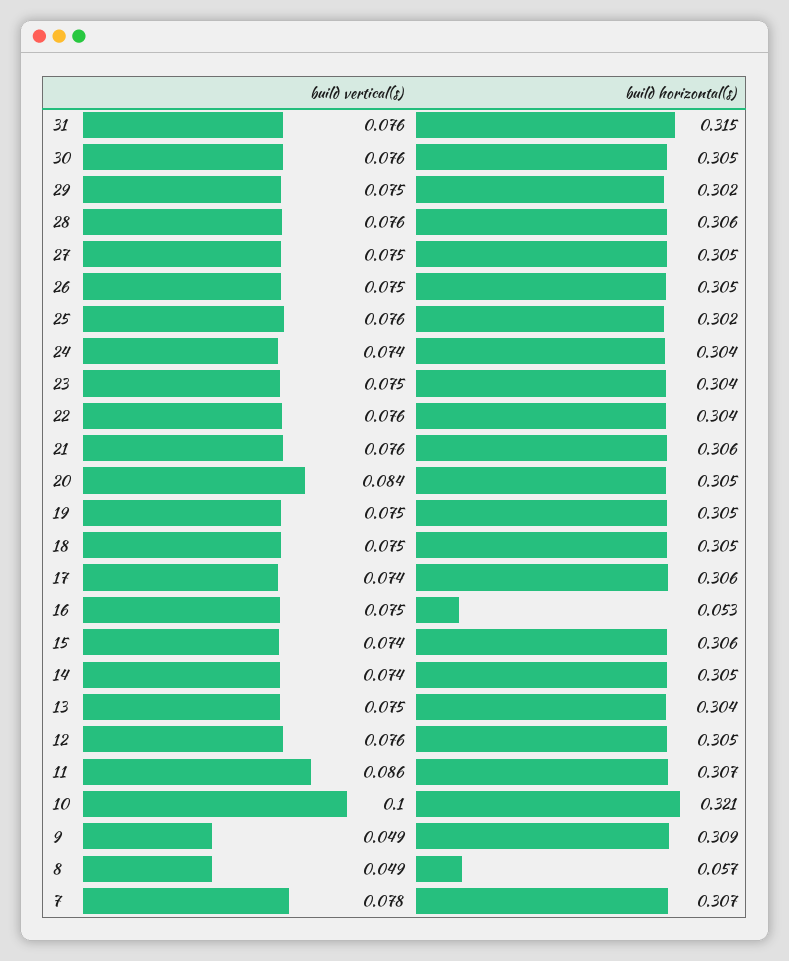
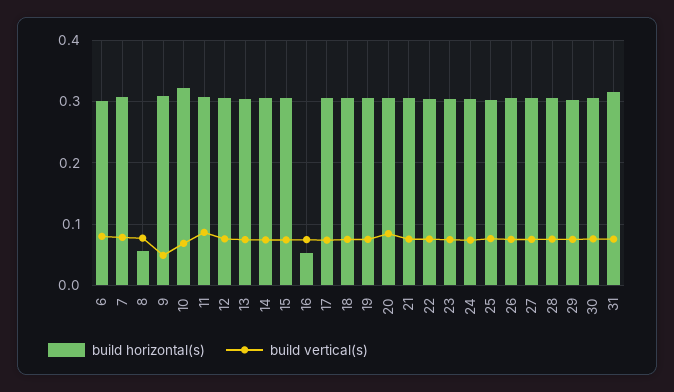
build vertical(s), 10: 0.1 -> 0.07
build vertical(s), 8: 0.049 -> 0.08
build horizontal(s), 6: none -> 0.3
build vertical(s), 6: none -> 0.08

